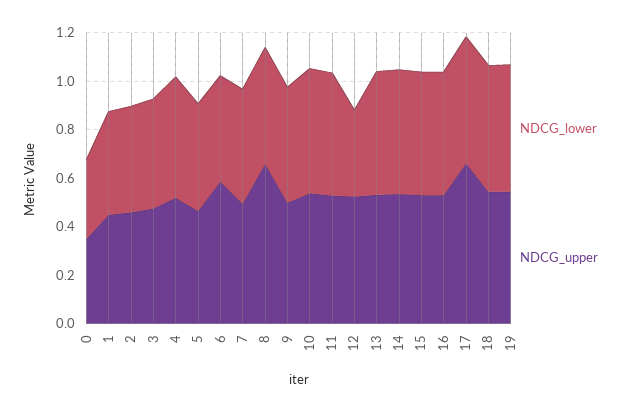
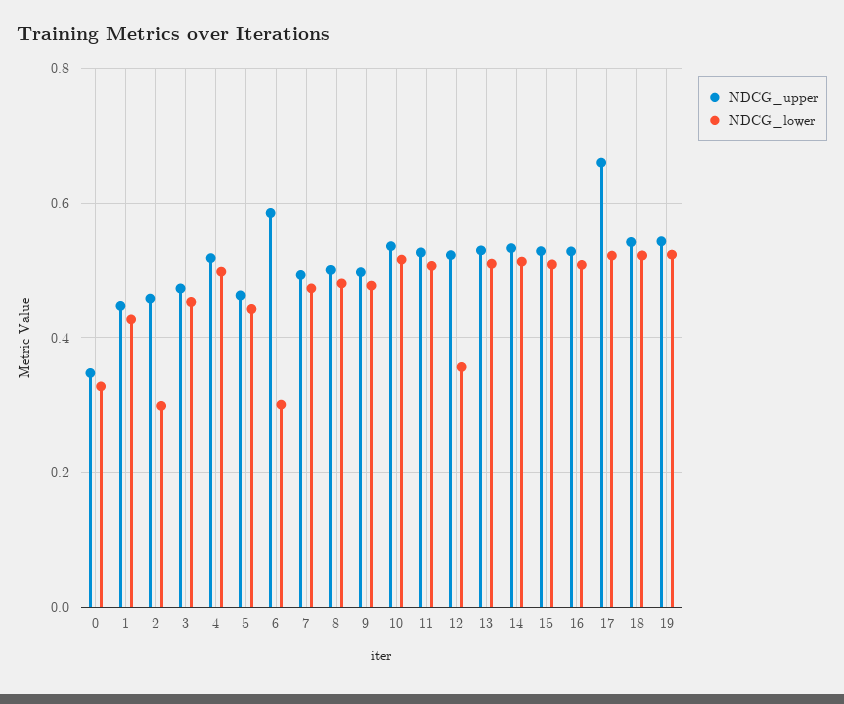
NDCG_lower, 2: 0.45 -> 0.3
NDCG_lower, 6: 0.45 -> 0.3
NDCG_upper, 8: 0.65 -> 0.5

